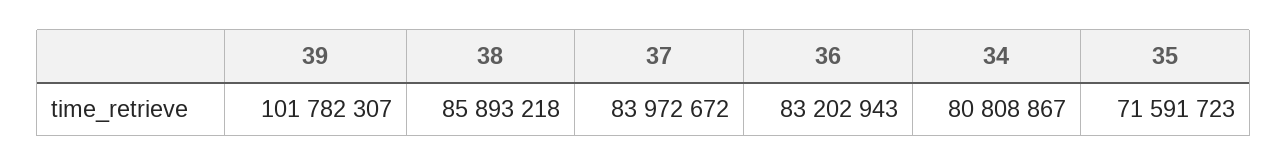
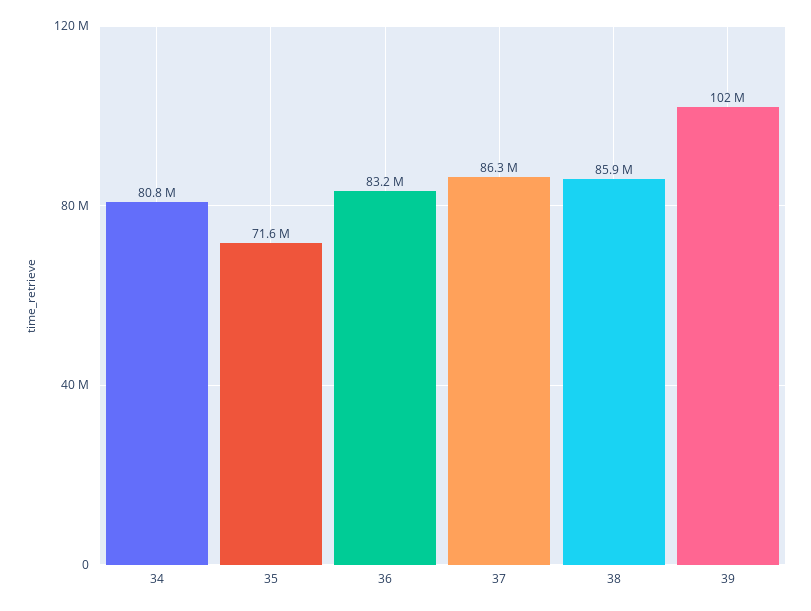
37: 83972672 -> 86300000

